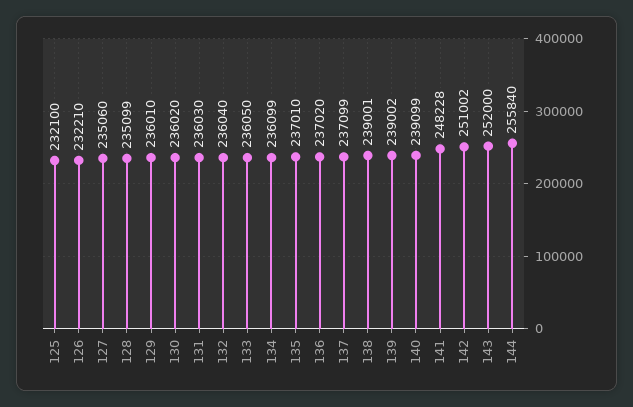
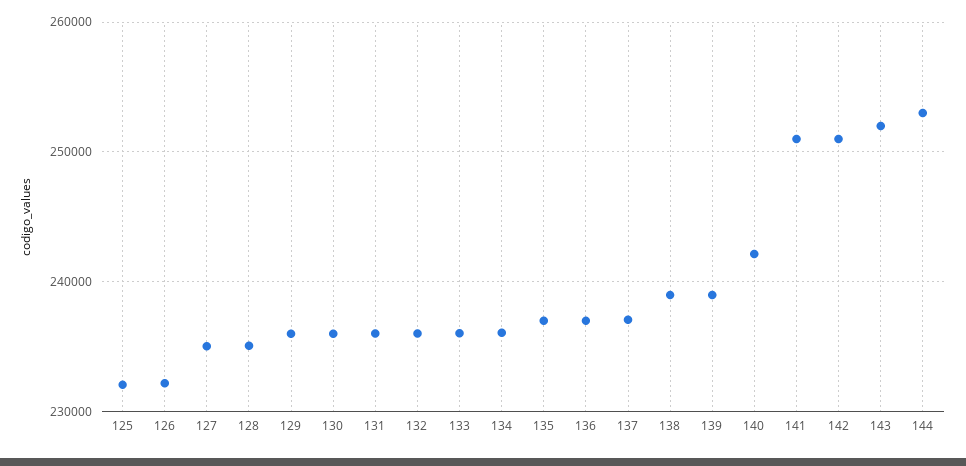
140: 239099 -> 242000
141: 248228 -> 251000
144: 255840 -> 253000

